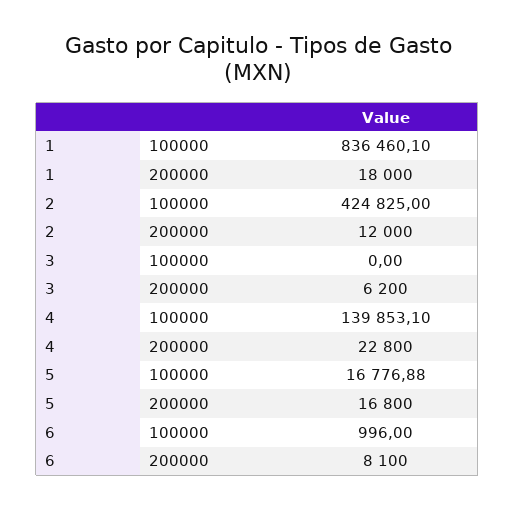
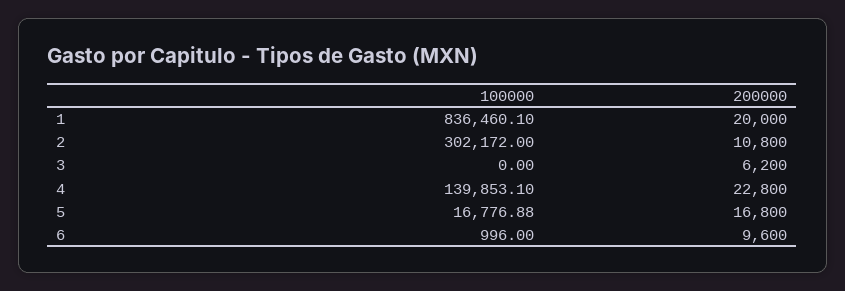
1, 200000: 18000 -> 20000
2, 100000: 424825 -> 302172
2, 200000: 12000 -> 10800
6, 200000: 8100 -> 9600

